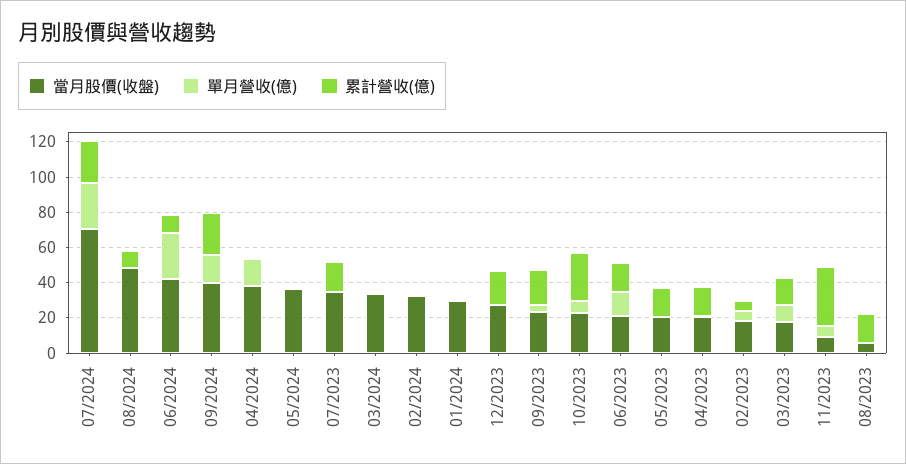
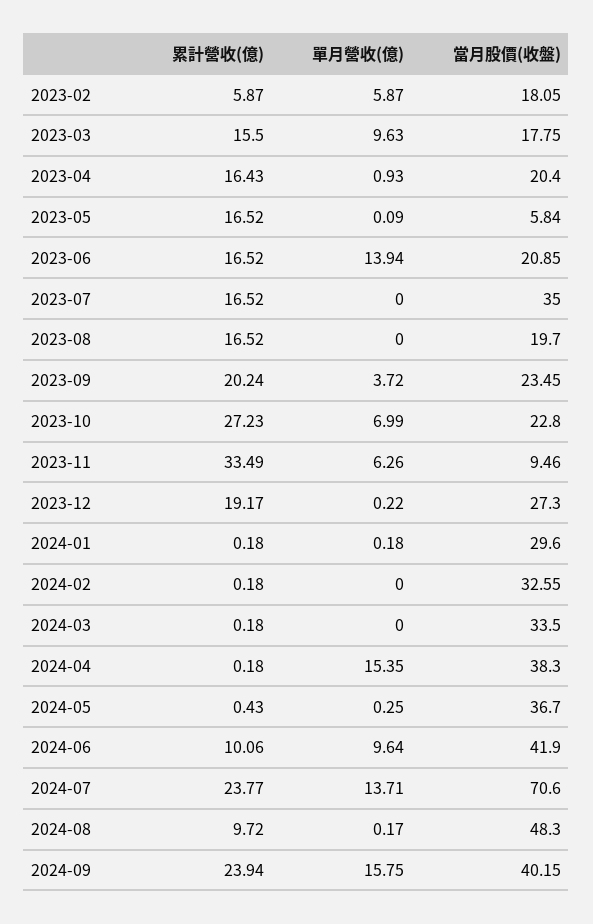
單月營收(億), 07/2024: 25 -> 13.71
單月營收(億), 06/2024: 25 -> 9.64
當月股價(收盤), 05/2023: 20 -> 5.84
當月股價(收盤), 08/2023: 5 -> 19.7

